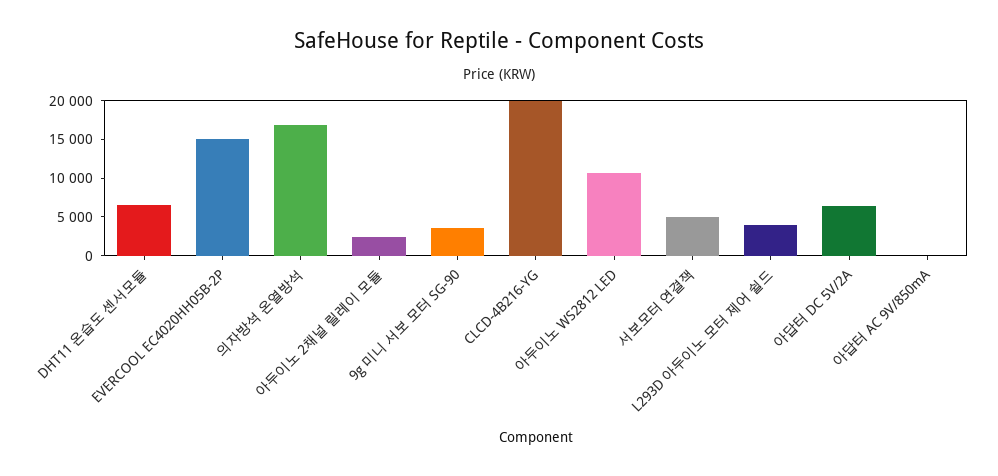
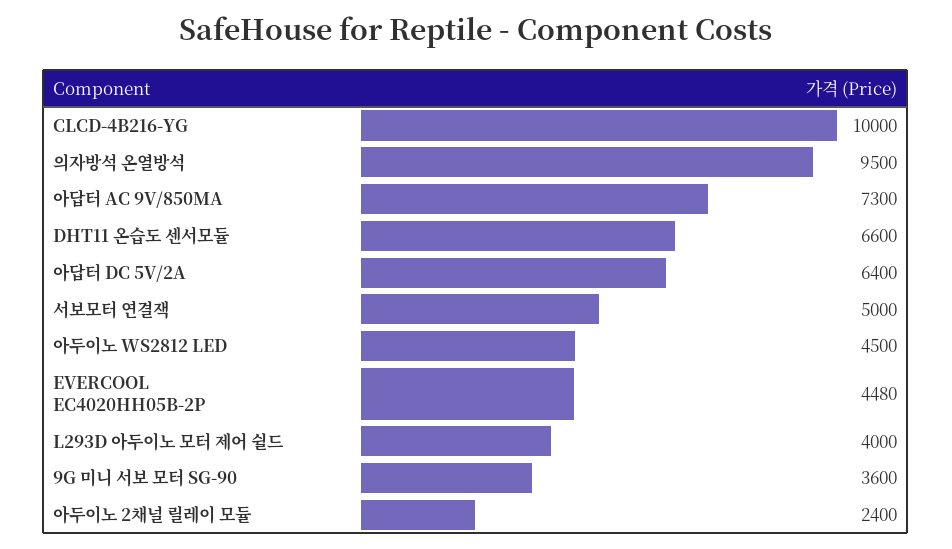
EVERCOOL EC4020HH05B-2P: 15000 -> 4480
의자방석 온열방석: 17500 -> 9500
CLCD-4B216-YG: 20000 -> 10000
아두이노 WS2812 LED: 10000 -> 4500
아답터 AC 9V/850mA: 0 -> 7300

